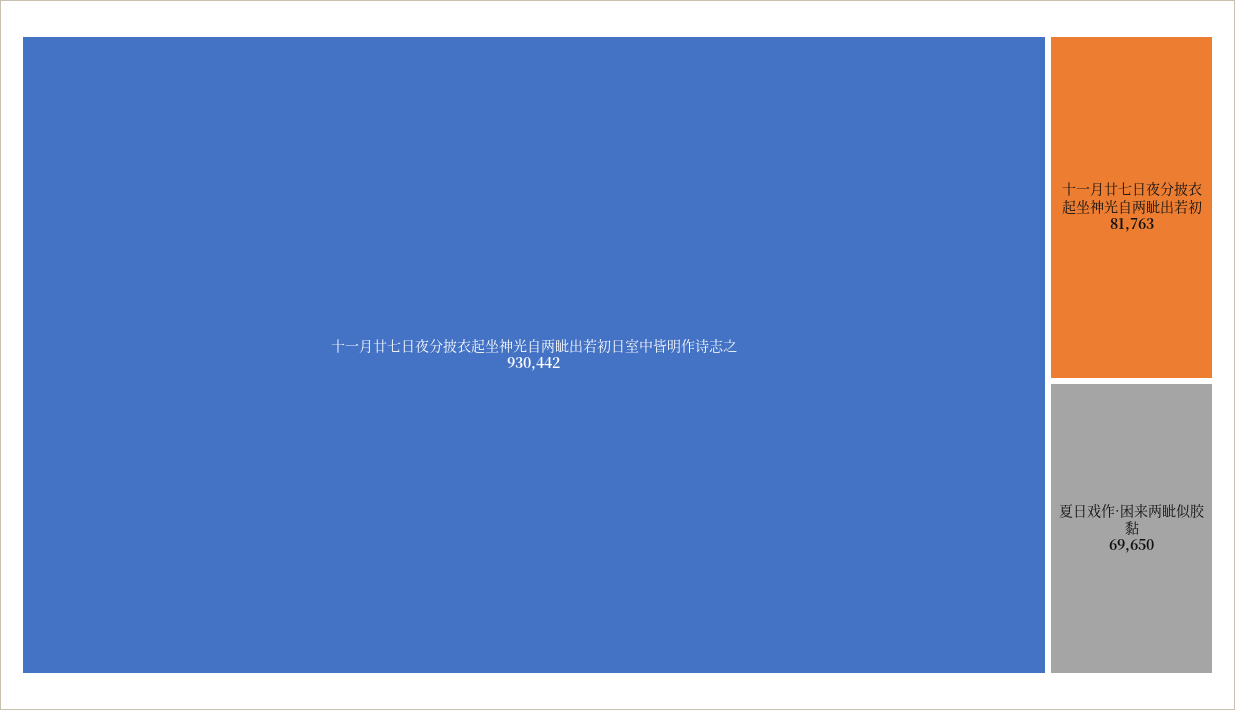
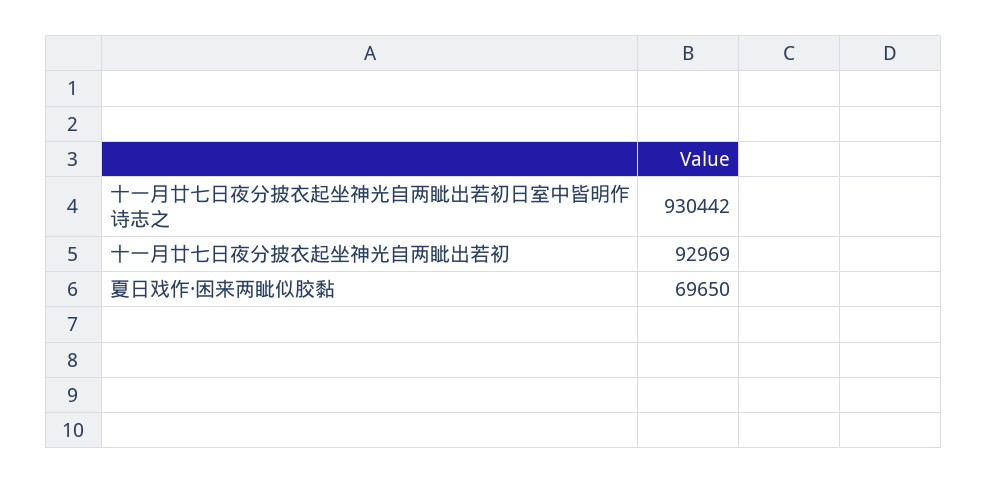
十一月廿七日夜分披衣起坐神光自两眦出若初: 81763 -> 92969

